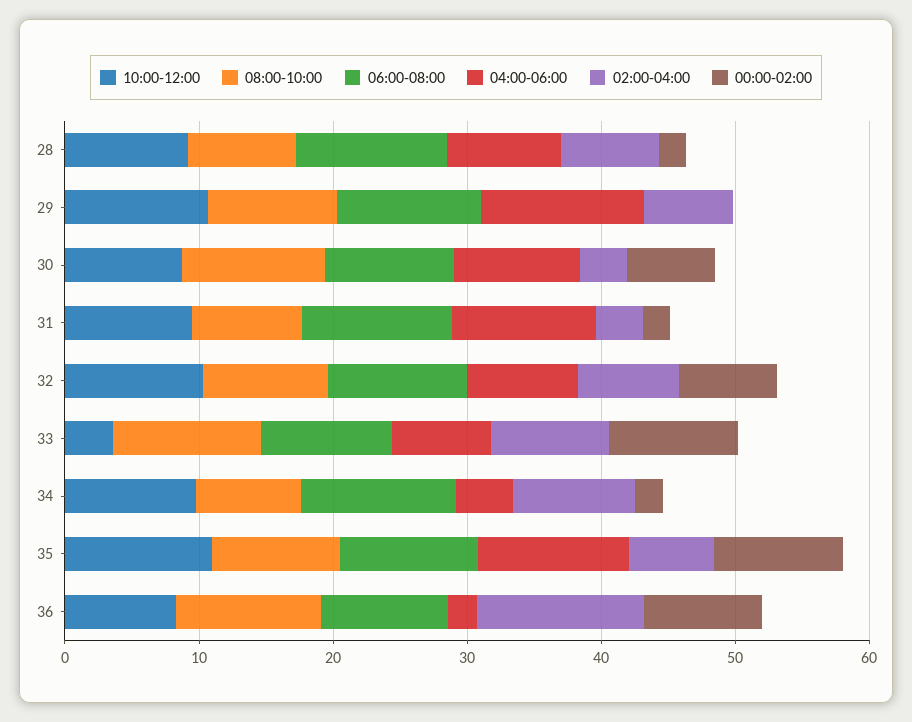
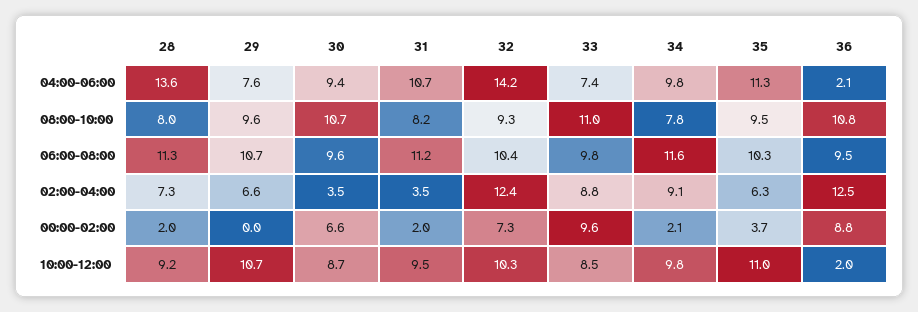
04:00-06:00, 28: 8 -> 13.6
04:00-06:00, 29: 12 -> 7.6
04:00-06:00, 32: 8 -> 14.2
02:00-04:00, 32: 8 -> 12.4
10:00-12:00, 33: 4 -> 8.5
04:00-06:00, 34: 4 -> 9.8
00:00-02:00, 35: 10 -> 3.7
10:00-12:00, 36: 8 -> 2

